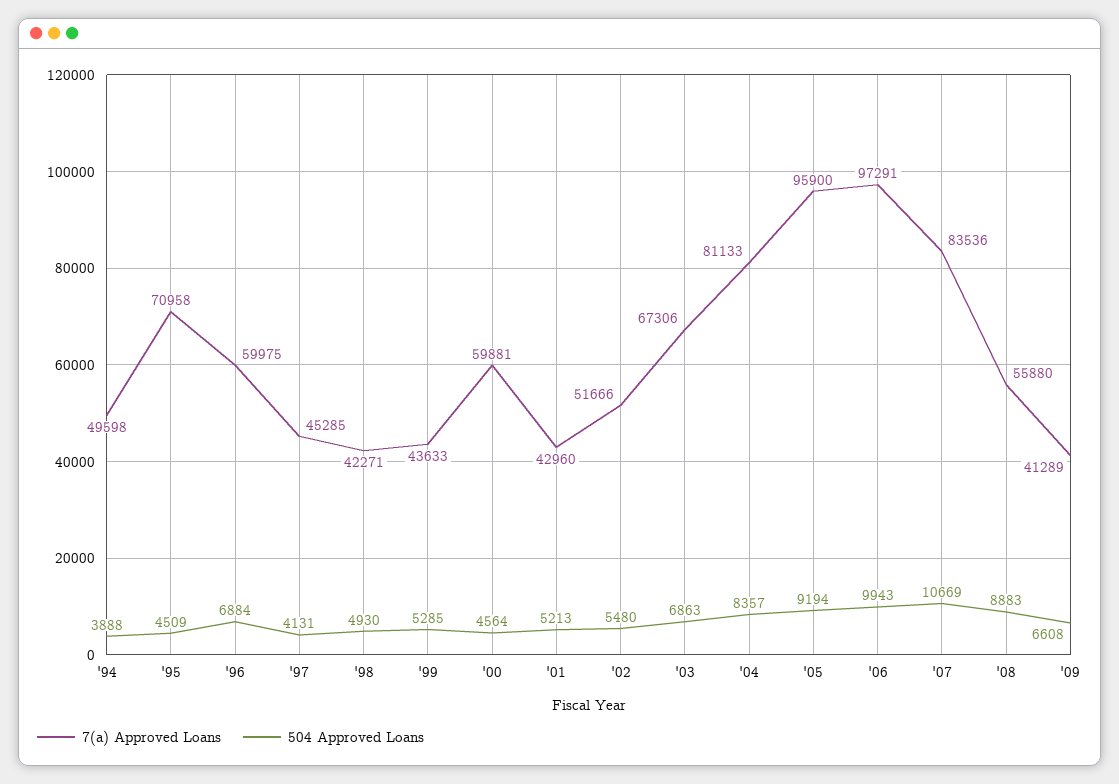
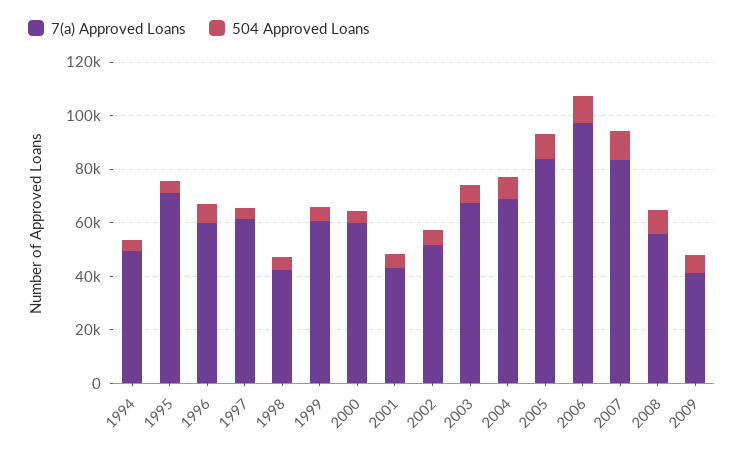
7(a) Approved Loans, '97: 45285 -> 60000
7(a) Approved Loans, '99: 43633 -> 60000
7(a) Approved Loans, '04: 81133 -> 70000
7(a) Approved Loans, '05: 95900 -> 85000

